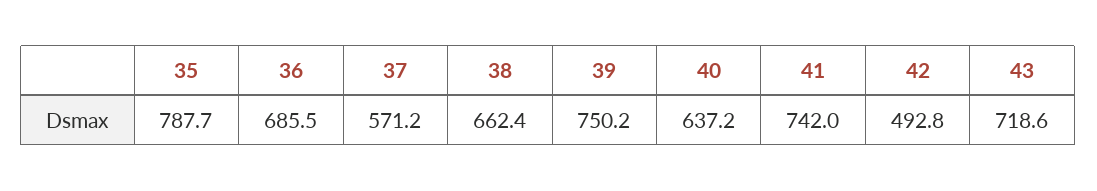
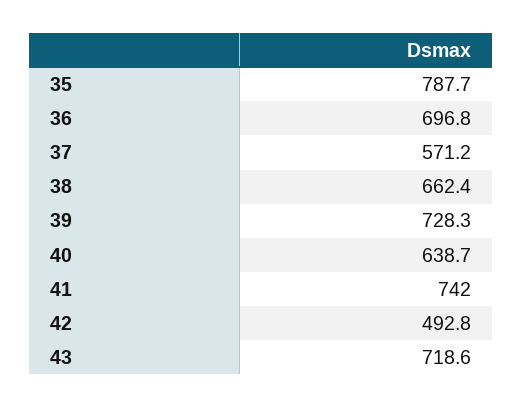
36: 685.5 -> 696.8
39: 750.2 -> 728.3
40: 637.2 -> 638.7

